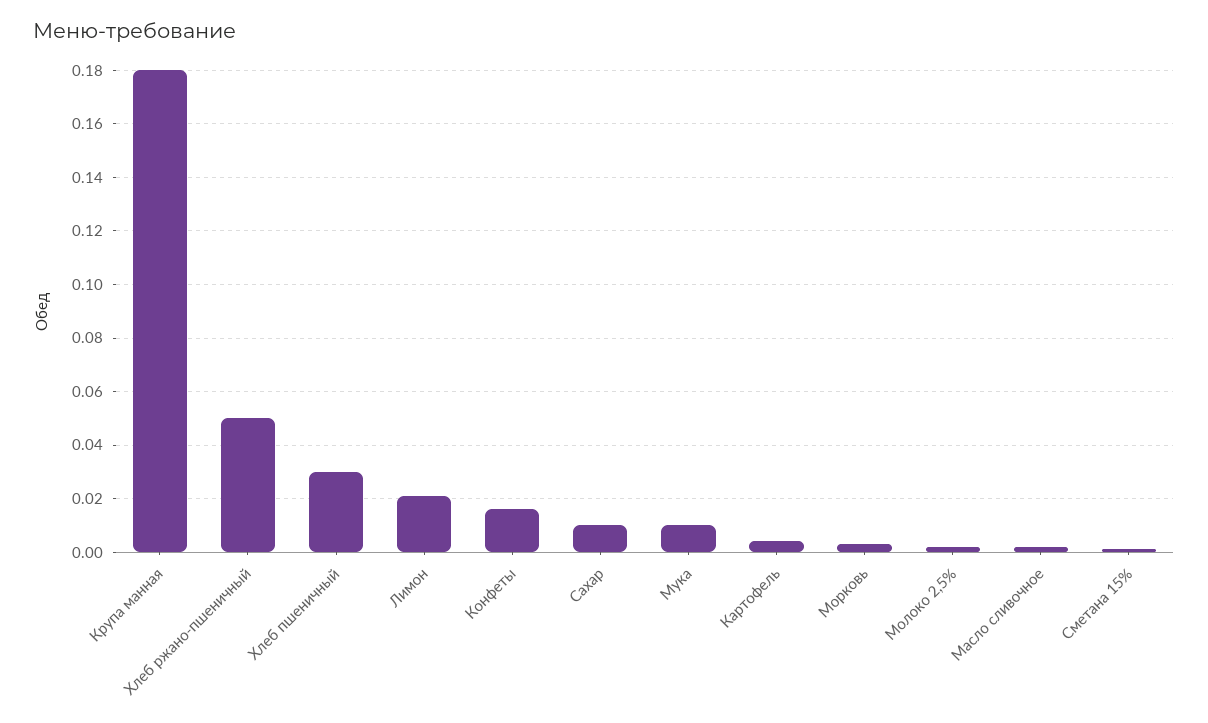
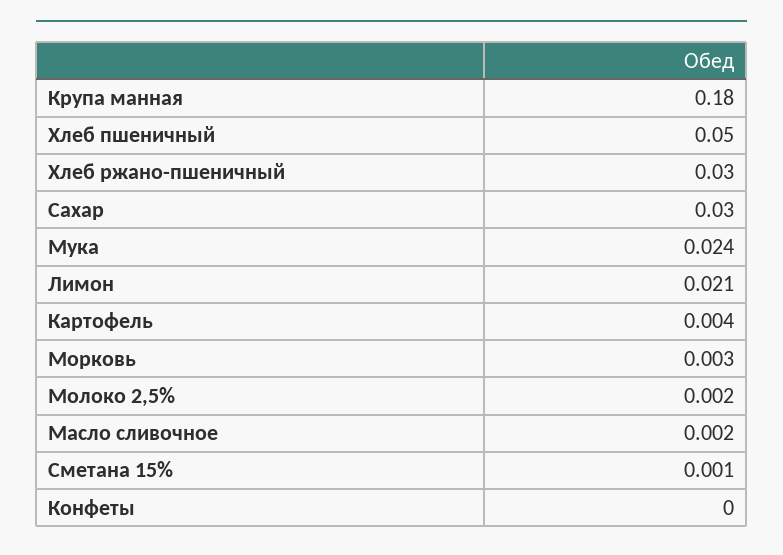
Хлеб ржано-пшеничный: 0.05 -> 0.03
Хлеб пшеничный: 0.03 -> 0.05
Конфеты: 0.015 -> 0
Сахар: 0.01 -> 0.03
Мука: 0.01 -> 0.024

